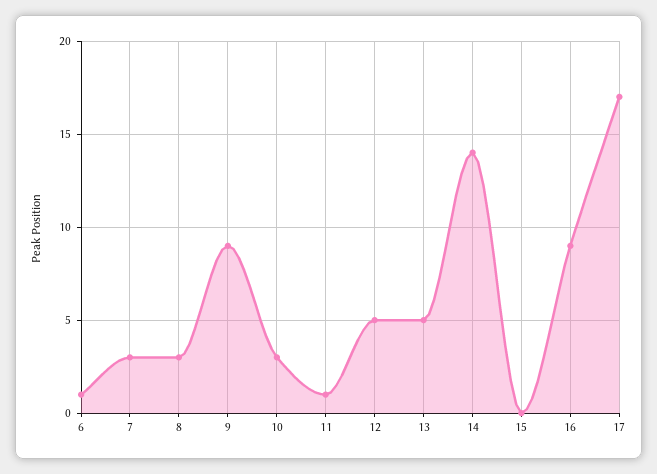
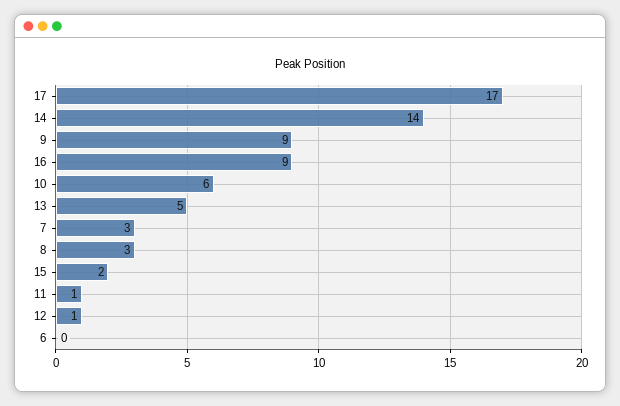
6: 1 -> 0
10: 3 -> 6
12: 5 -> 1
15: 0 -> 2

